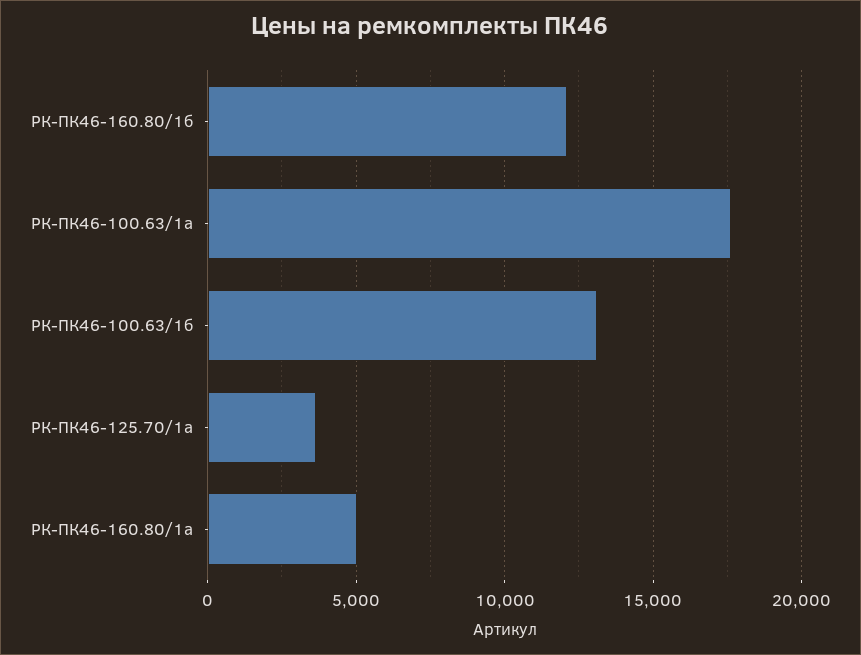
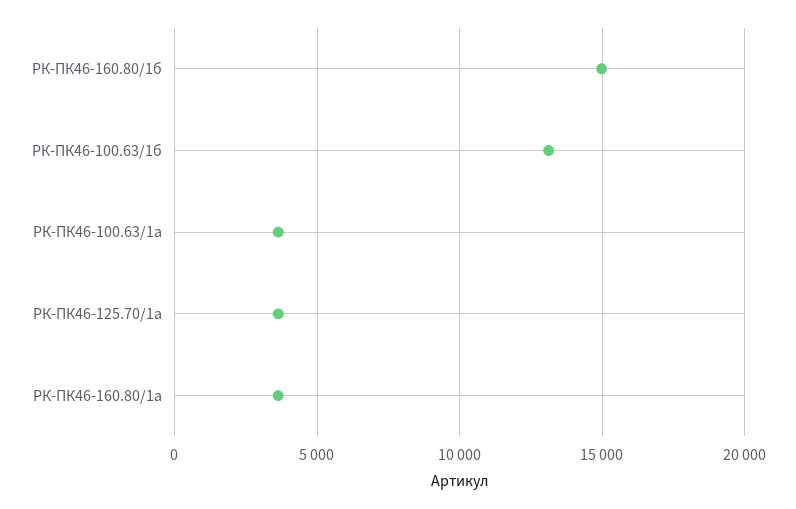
РК-ПК46-160.80/1б: 12000 -> 15000
РК-ПК46-100.63/1а: 17500 -> 3500
РК-ПК46-160.80/1а: 5000 -> 3500

